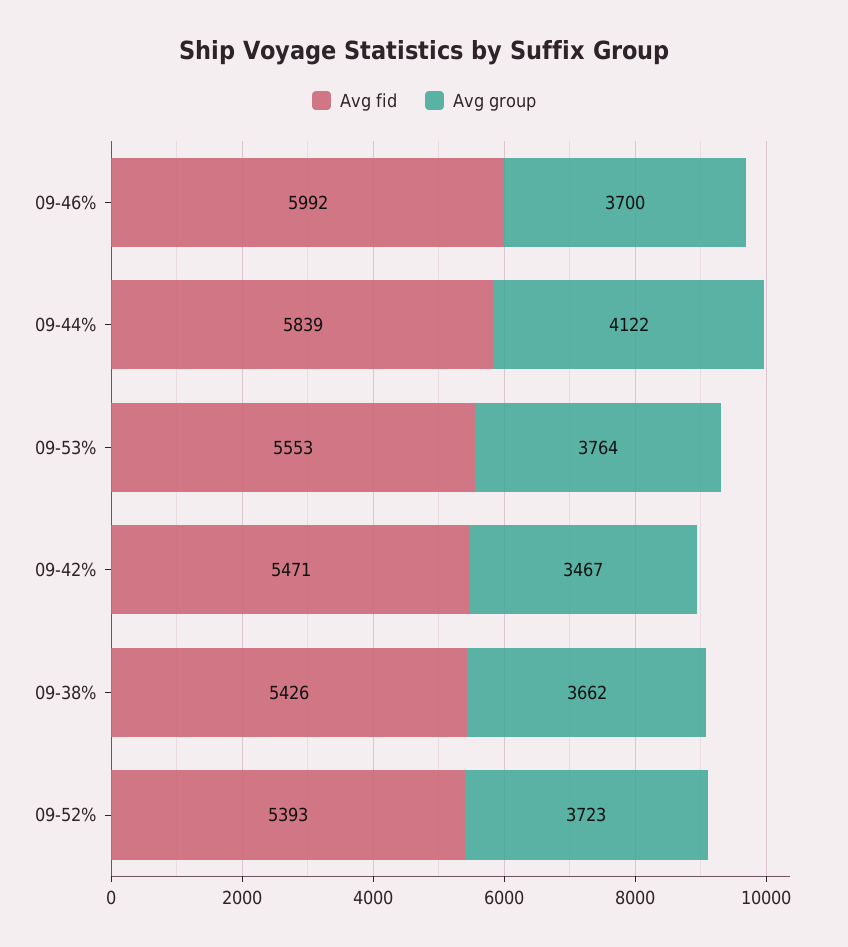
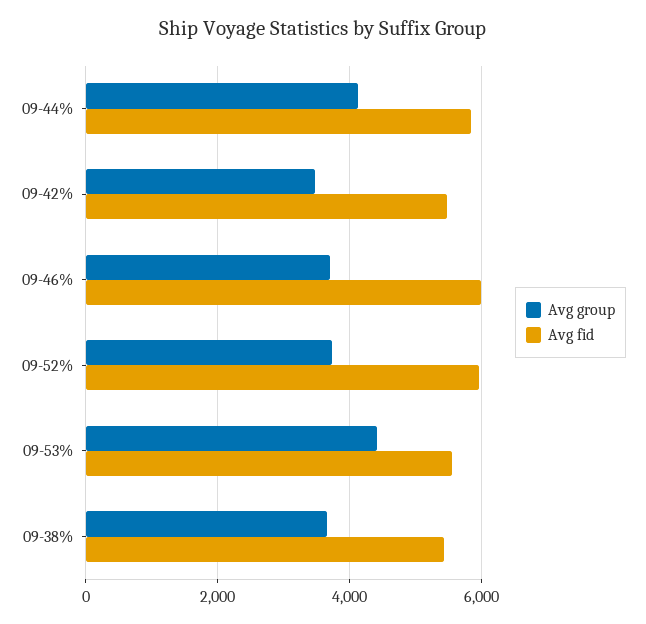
Avg group, 09-53%: 3764 -> 4400
Avg fid, 09-52%: 5393 -> 6000

